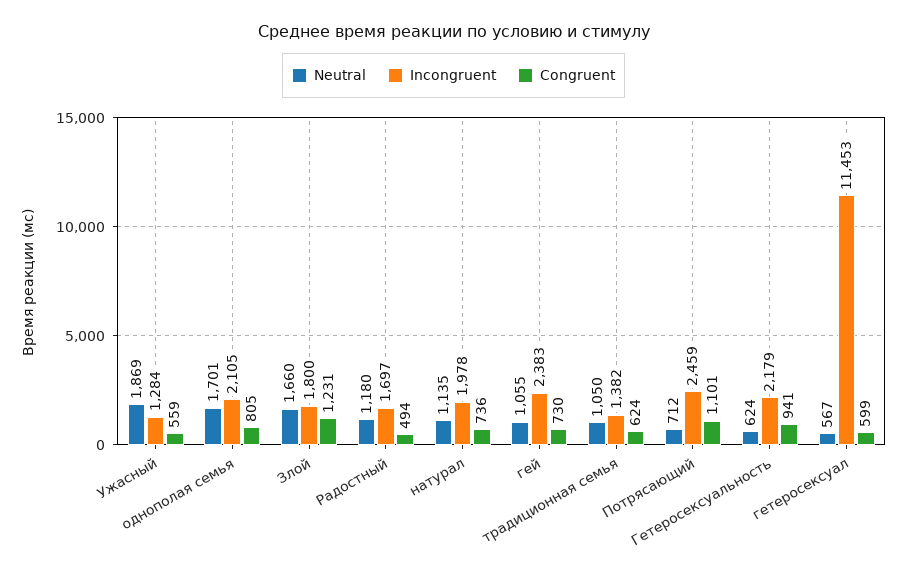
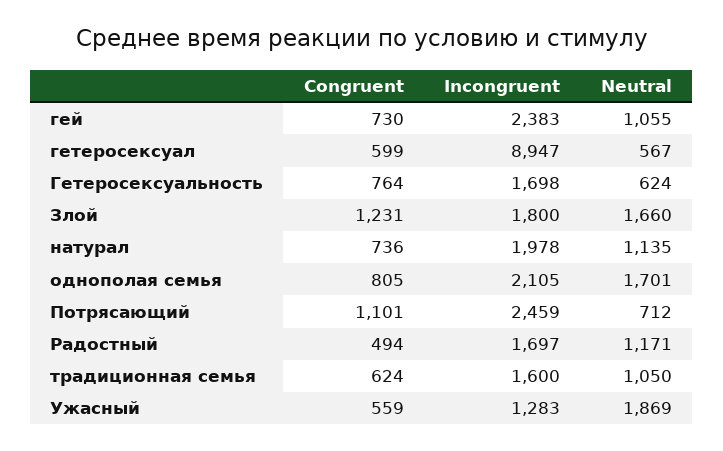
Incongruent, Ужасный: 1284 -> 1283
Neutral, Радостный: 1180 -> 1171
Incongruent, традиционная семья: 1382 -> 1600
Incongruent, Гетеросексуальность: 2179 -> 1698
Congruent, Гетеросексуальность: 941 -> 764
Incongruent, гетеросексуал: 11453 -> 8947

